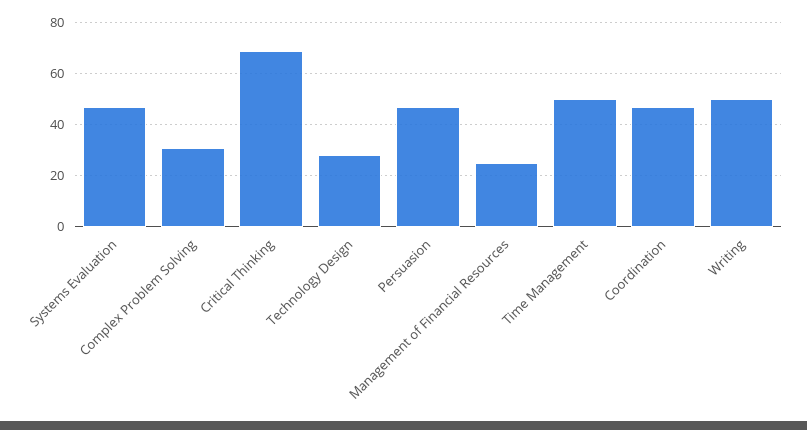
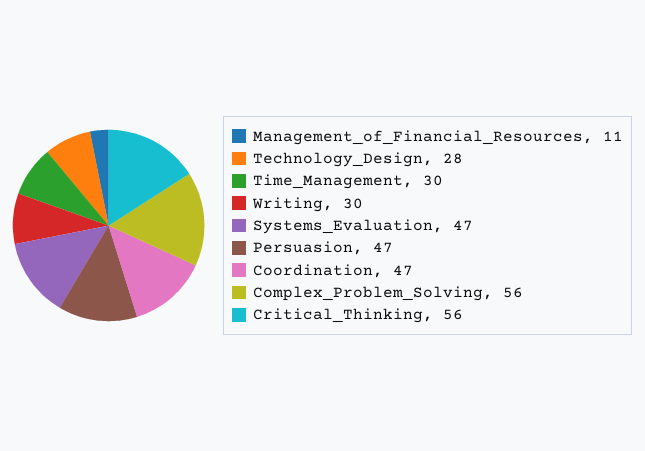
Complex Problem Solving: 30 -> 56
Critical Thinking: 70 -> 56
Management of Financial Resources: 25 -> 11
Time Management: 50 -> 30
Writing: 50 -> 30

